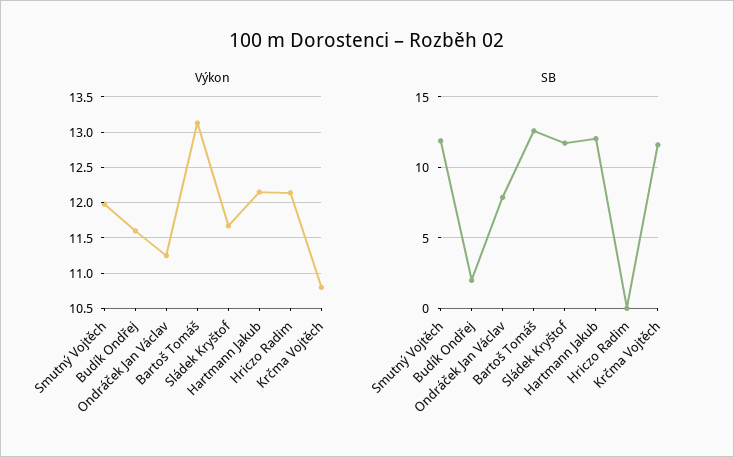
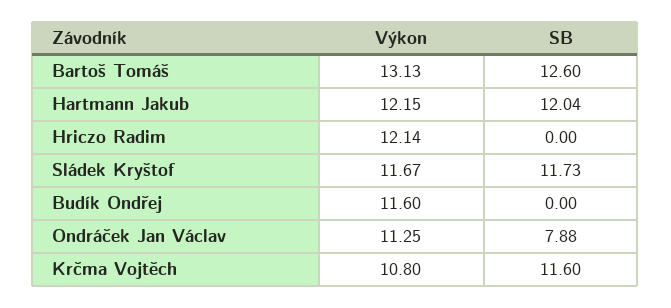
Výkon, Smutný Vojtěch: 12 -> none
SB, Smutný Vojtěch: 12 -> none
SB, Budík Ondřej: 2 -> 0

